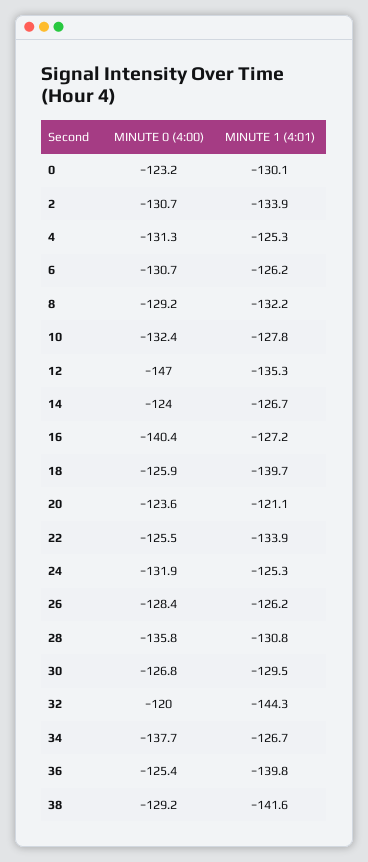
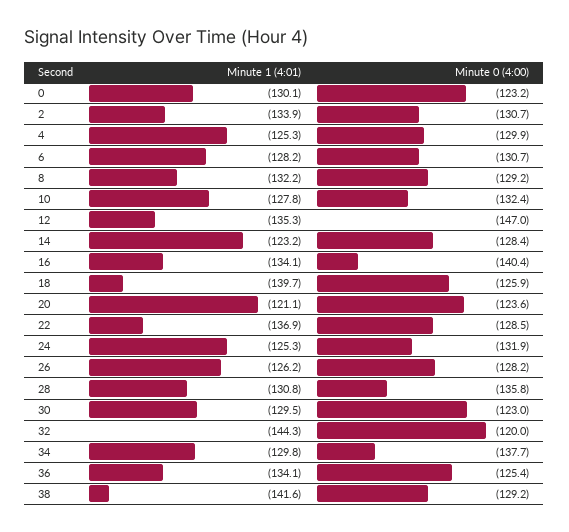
MINUTE 0 (4:00), 4: -131.3 -> -129.9
MINUTE 1 (4:01), 6: -126.2 -> -128.2
MINUTE 0 (4:00), 14: -124 -> -128.4
MINUTE 1 (4:01), 14: -126.7 -> -123.2
MINUTE 1 (4:01), 16: -127.2 -> -134.1
MINUTE 0 (4:00), 22: -125.5 -> -128.5
MINUTE 1 (4:01), 22: -133.9 -> -136.9
MINUTE 0 (4:00), 26: -128.4 -> -128.2
MINUTE 0 (4:00), 30: -126.8 -> -123
MINUTE 1 (4:01), 34: -126.7 -> -129.8
MINUTE 1 (4:01), 36: -139.8 -> -134.1

